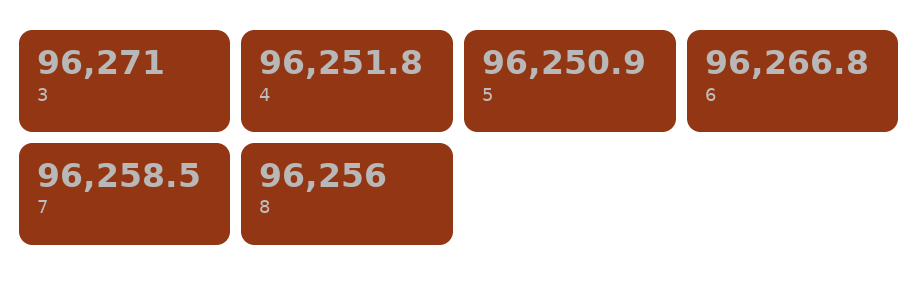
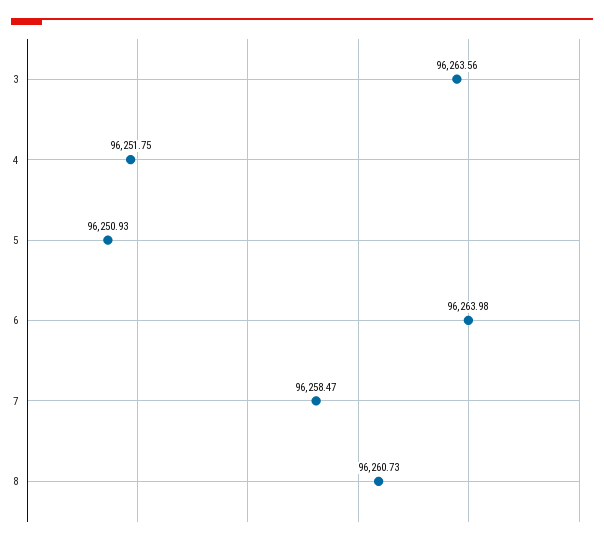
3: 96271 -> 96263.56
6: 96266.8 -> 96263.98
8: 96256 -> 96260.73

